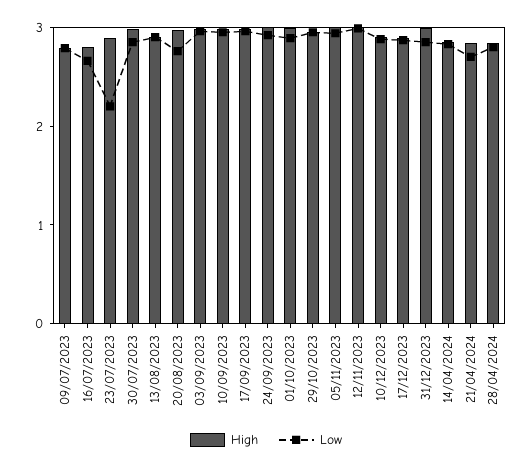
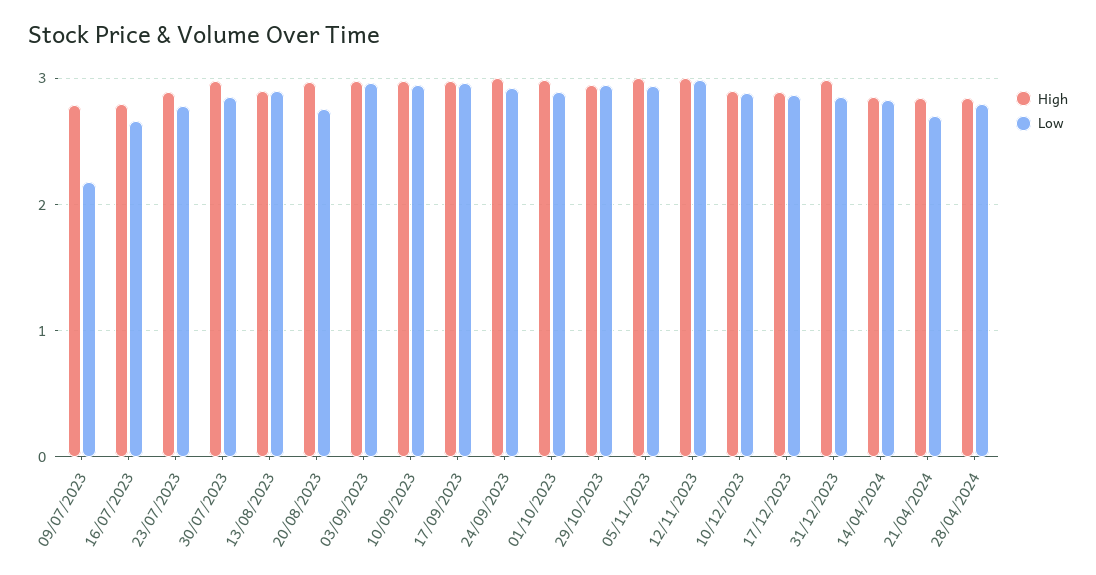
Low, 09/07/2023: 2.8 -> 2.2
Low, 23/07/2023: 2.2 -> 2.8

